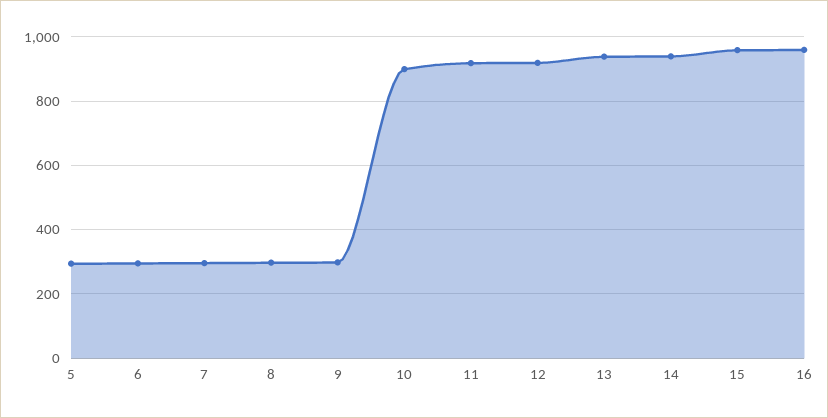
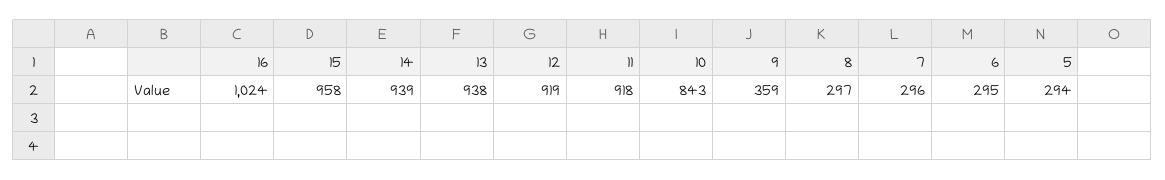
9: 300 -> 359
10: 900 -> 843
16: 960 -> 1024

